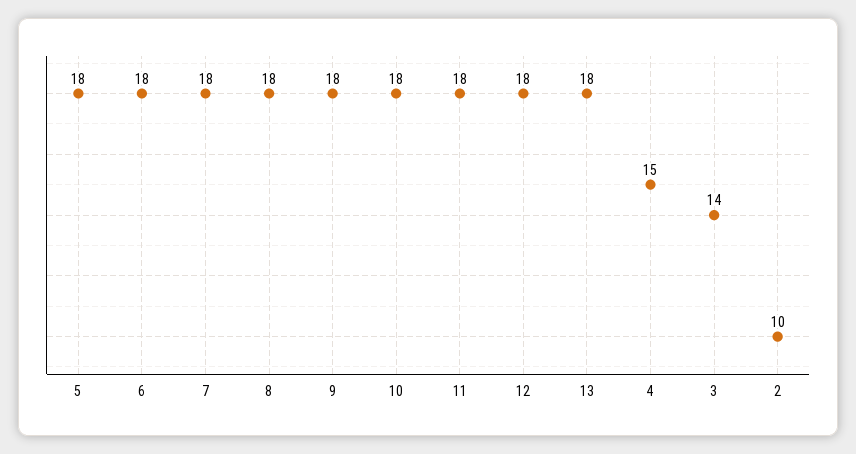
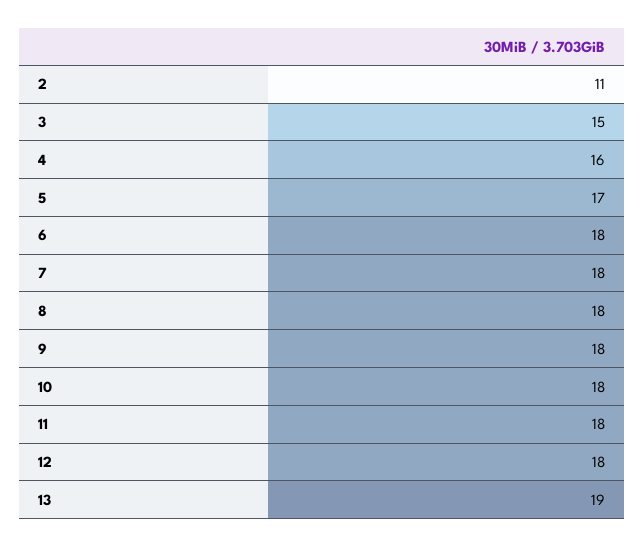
5: 18 -> 17
13: 18 -> 19
4: 15 -> 16
3: 14 -> 15
2: 10 -> 11

